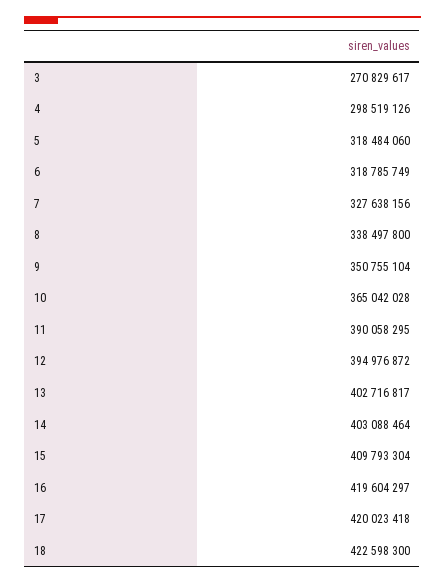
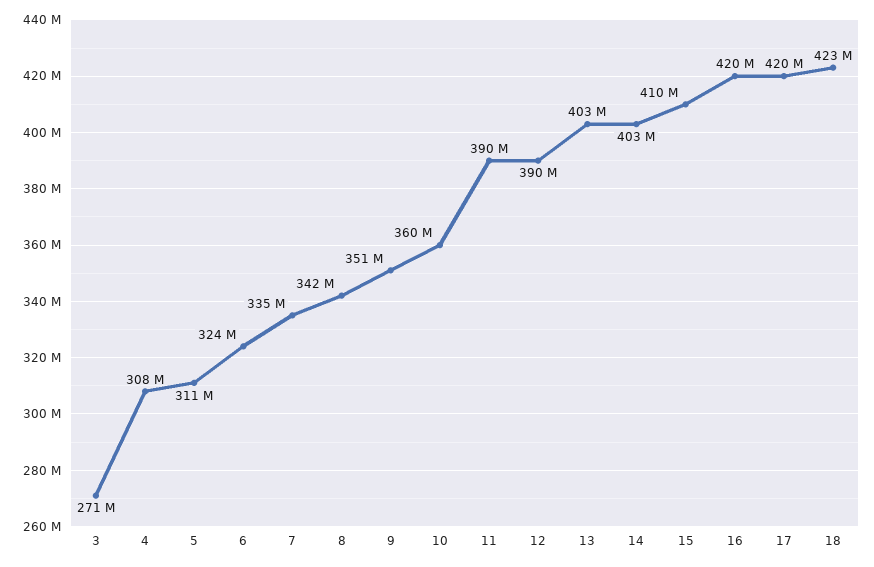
4: 298519126 -> 308000000
5: 318484060 -> 311000000
6: 318785749 -> 324000000
7: 327638156 -> 335000000
8: 338497800 -> 342000000
10: 365042028 -> 360000000
12: 394976872 -> 390000000

